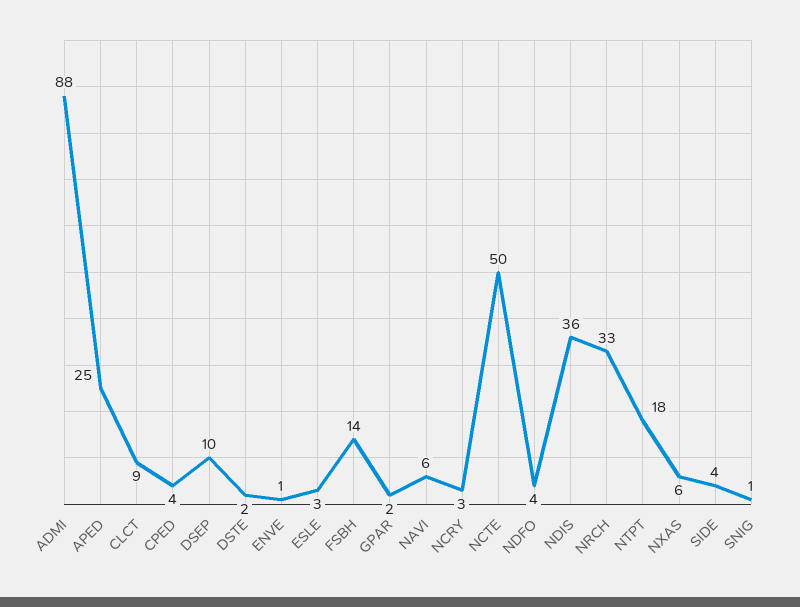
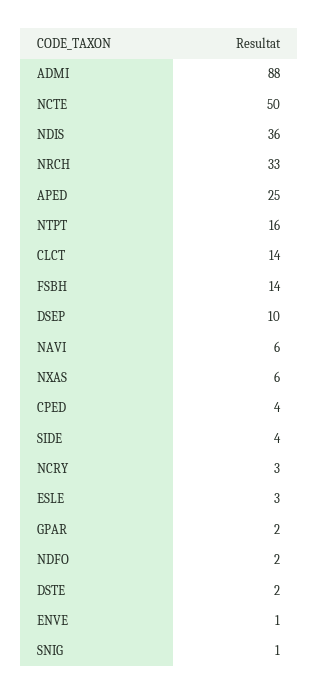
CLCT: 9 -> 14
NDFO: 4 -> 2
NTPT: 18 -> 16

